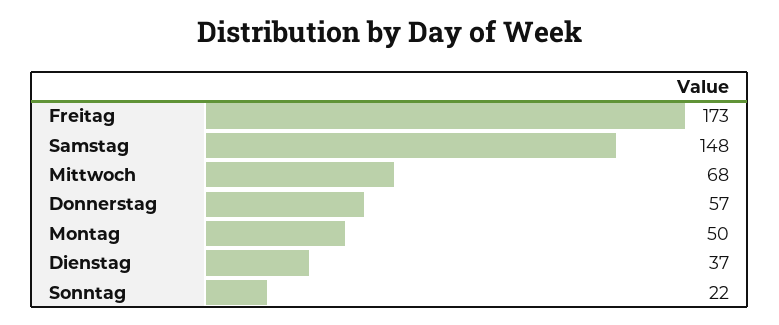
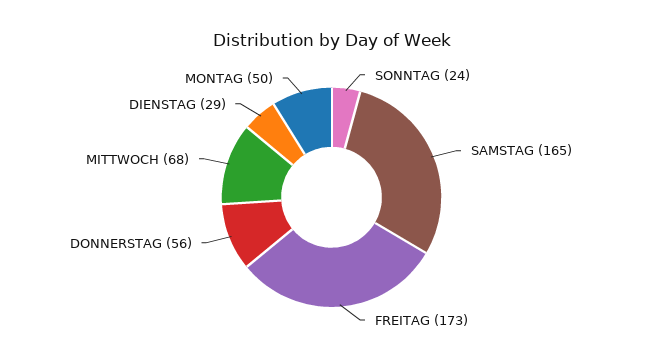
Samstag: 148 -> 165
Donnerstag: 57 -> 56
Dienstag: 37 -> 29
Sonntag: 22 -> 24

